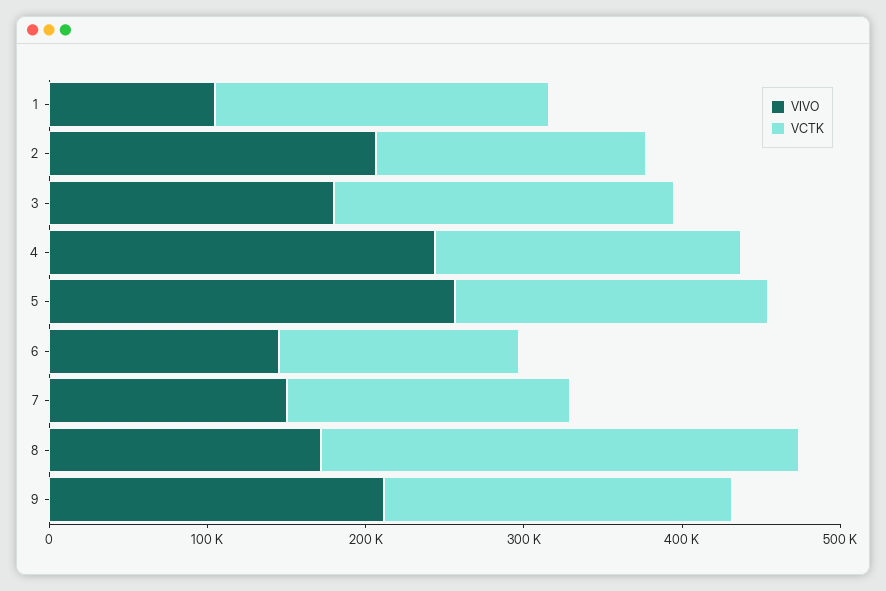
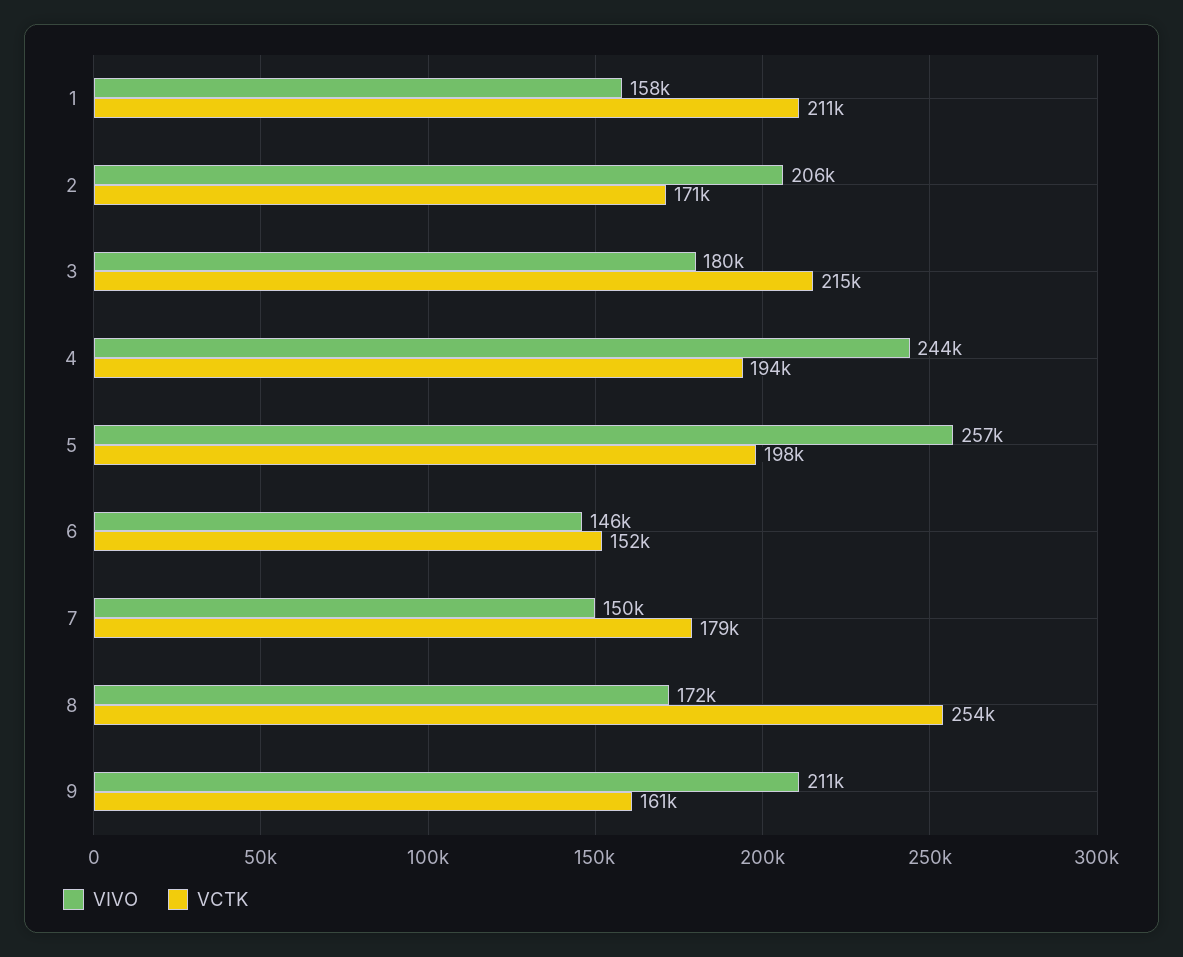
VIVO, 1: 100000 -> 158000
VCTK, 8: 300000 -> 254000
VCTK, 9: 220000 -> 161000

